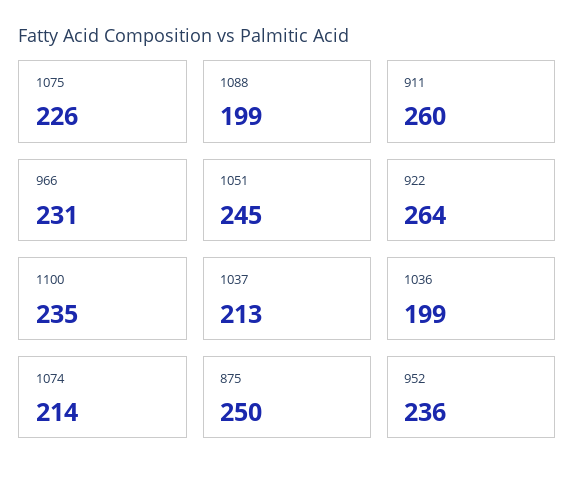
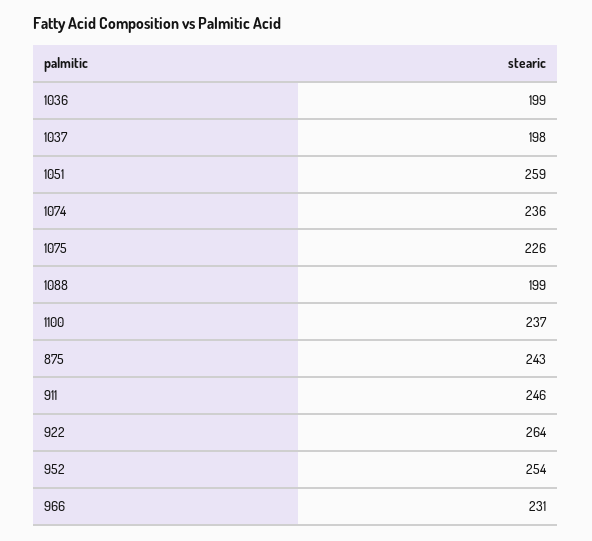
911: 260 -> 246
1051: 245 -> 259
1100: 235 -> 237
1037: 213 -> 198
1074: 214 -> 236
875: 250 -> 243
952: 236 -> 254

